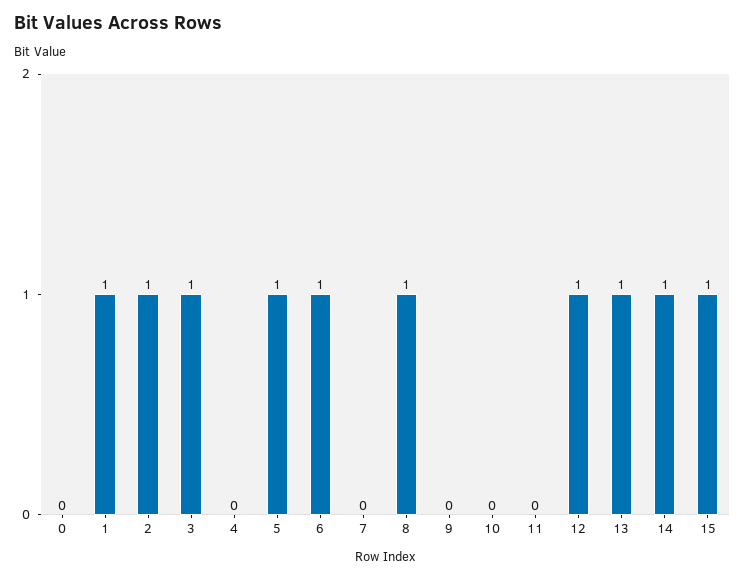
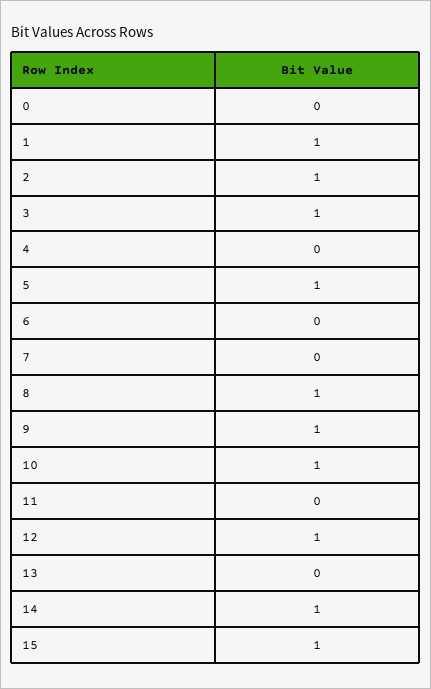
6: 1 -> 0
9: 0 -> 1
10: 0 -> 1
13: 1 -> 0

